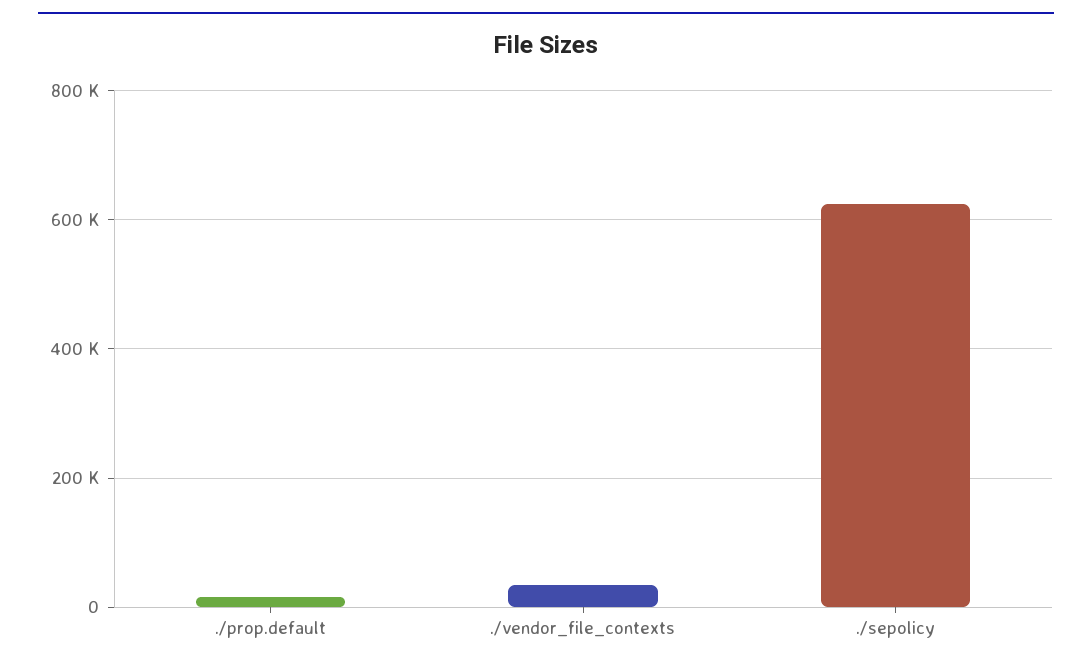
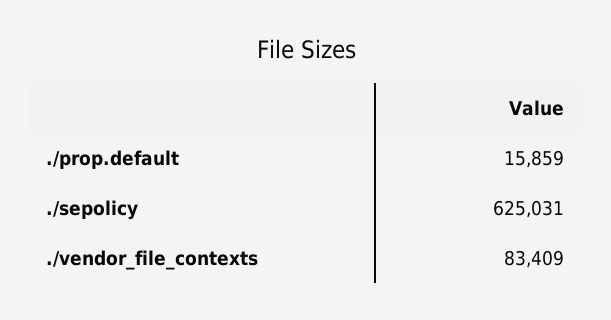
./vendor_file_contexts: 40000 -> 83409

